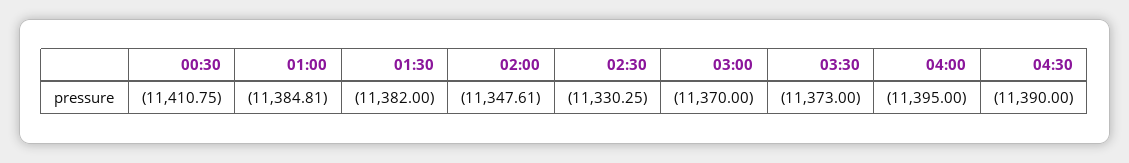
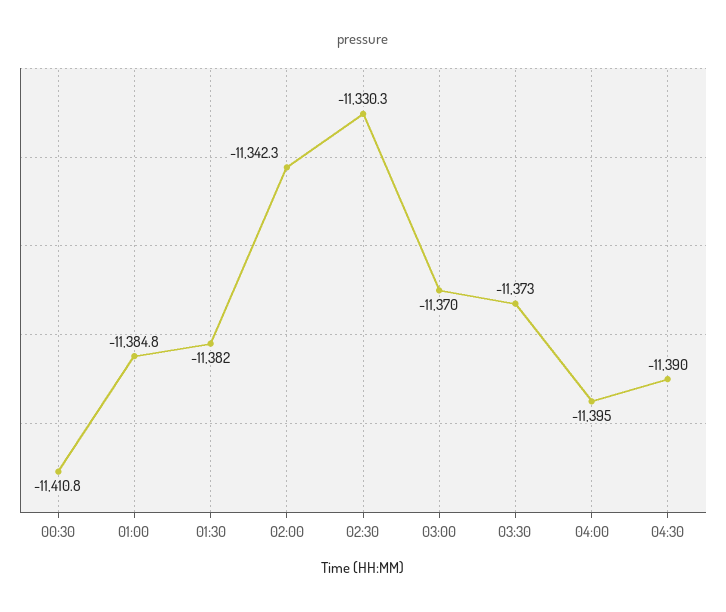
02:00: -11347.61 -> -11342.3

